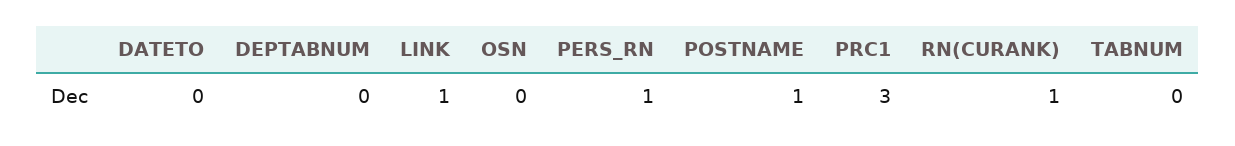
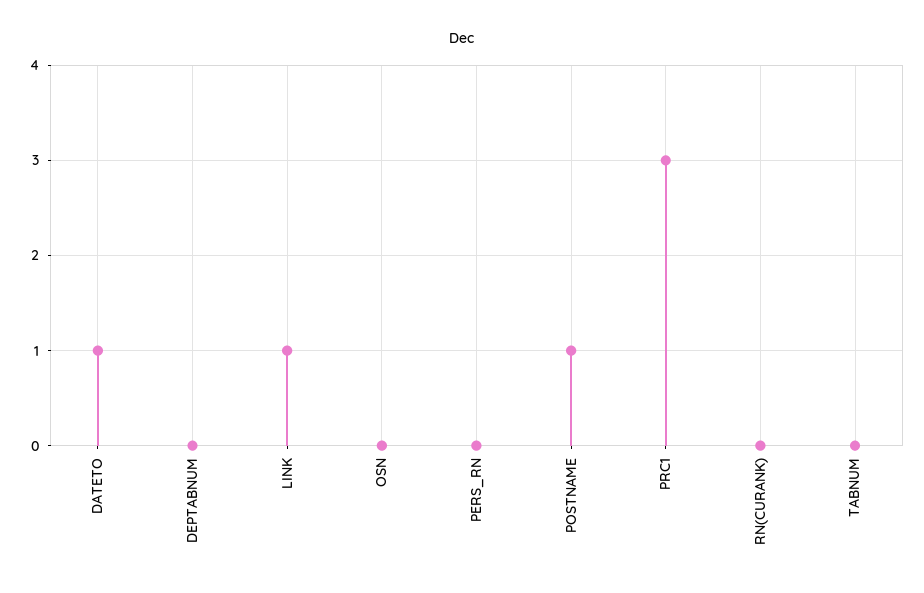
DATETO: 0 -> 1
PERS_RN: 1 -> 0
RN(CURANK): 1 -> 0

